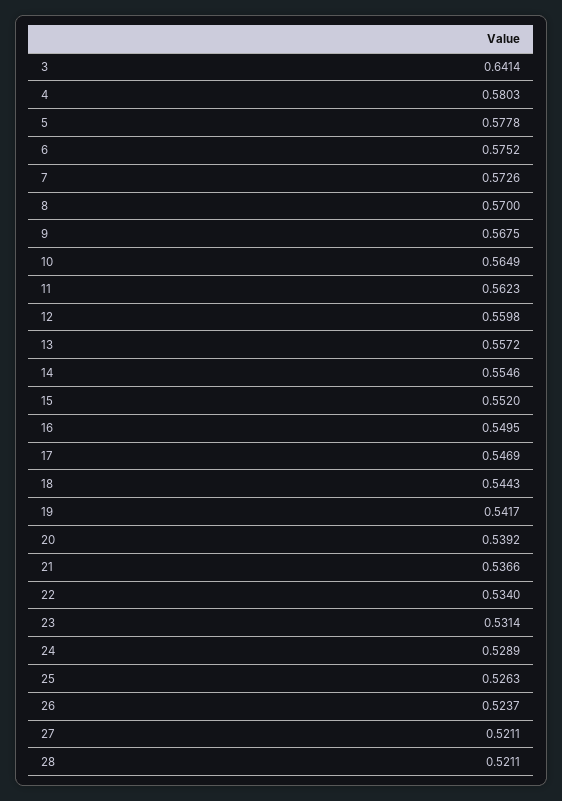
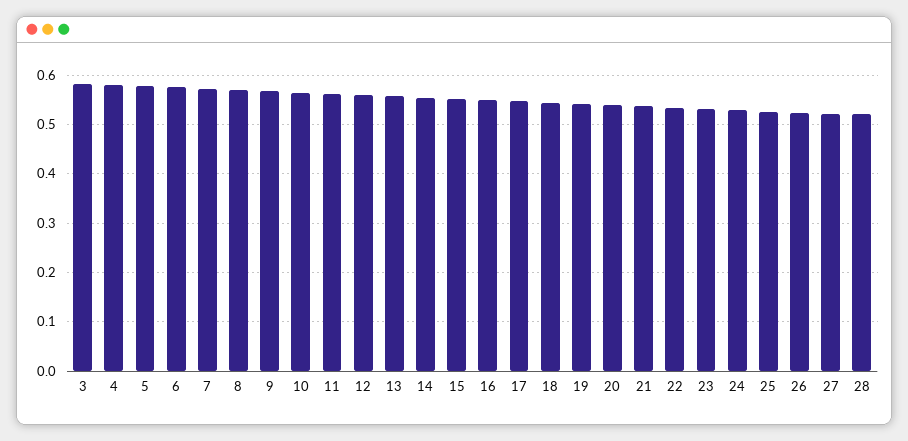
3: 0.6414 -> 0.58

